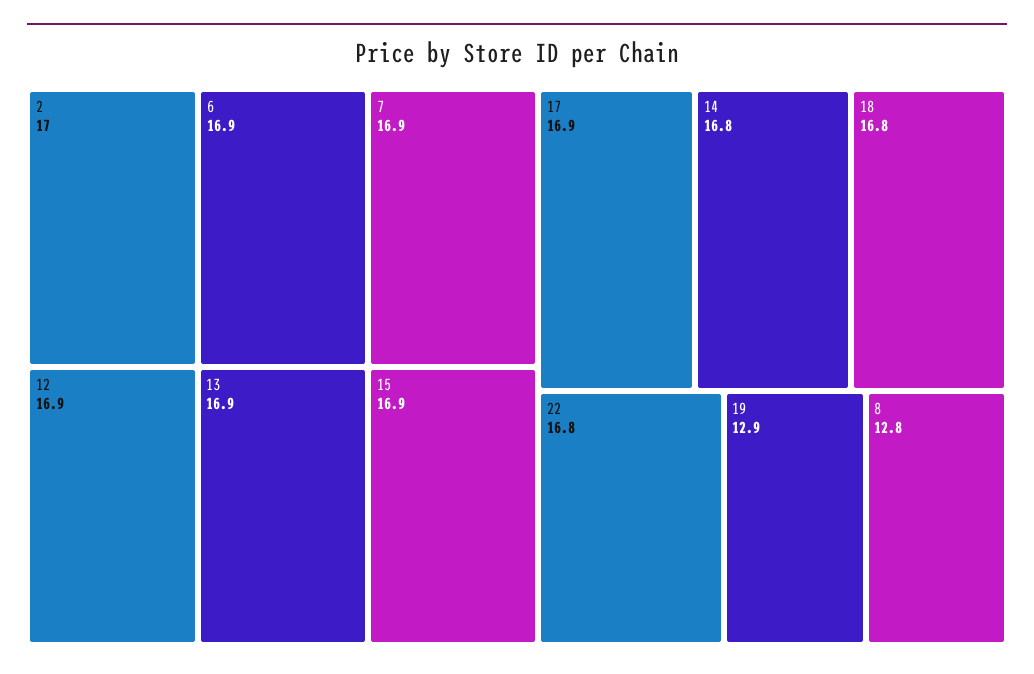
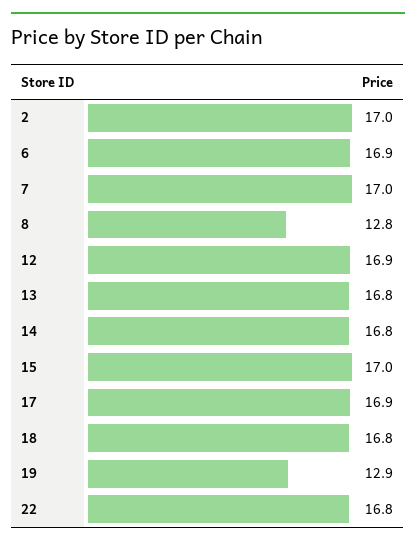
7: 16.9 -> 17
13: 16.9 -> 16.8
15: 16.9 -> 17

